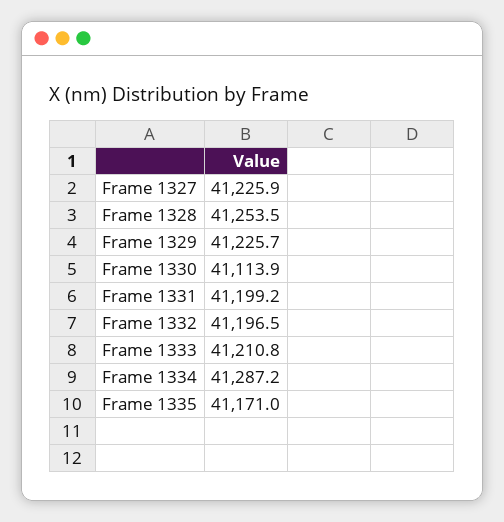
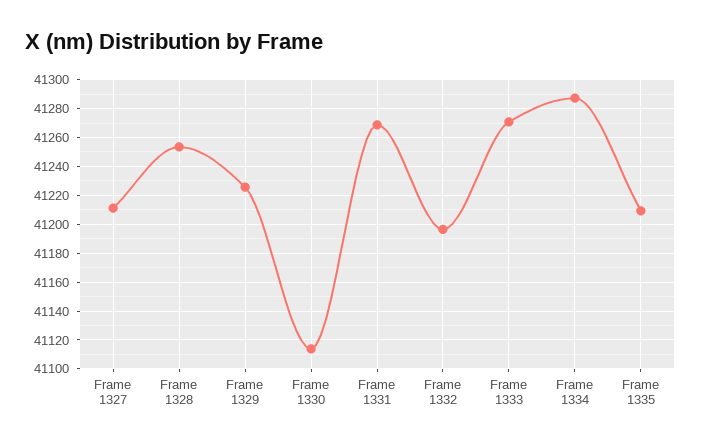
Frame 1327: 41225.9 -> 41210
Frame 1331: 41199.2 -> 41270
Frame 1333: 41210.8 -> 41270
Frame 1335: 41171 -> 41210

